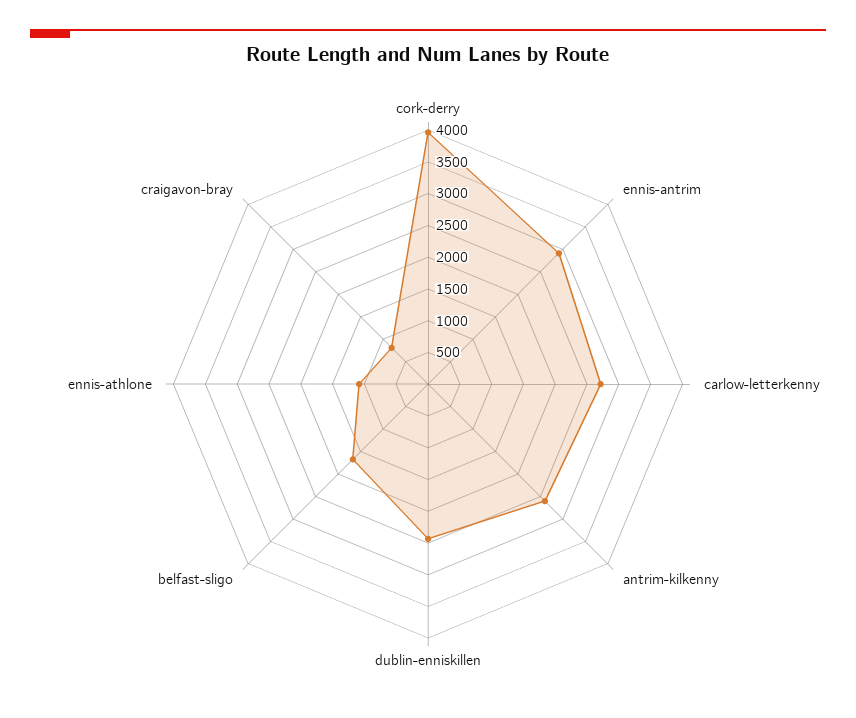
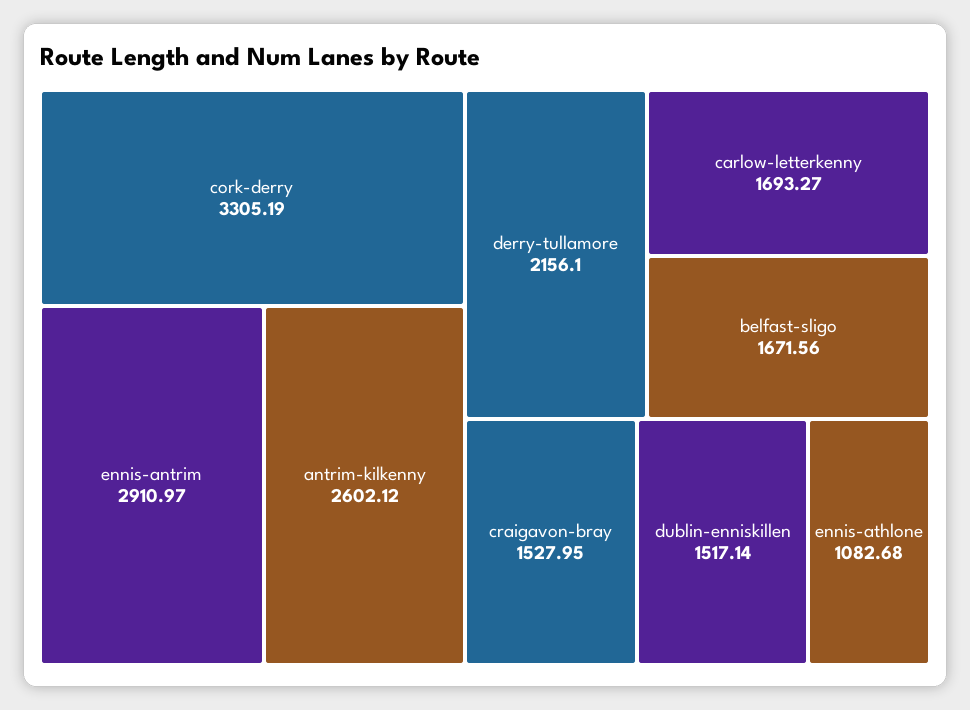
cork-derry: 4000 -> 3305.19
carlow-letterkenny: 2750 -> 1693.27
dublin-enniskillen: 2500 -> 1517.14
craigavon-bray: 750 -> 1527.95
derry-tullamore: none -> 2156.1

